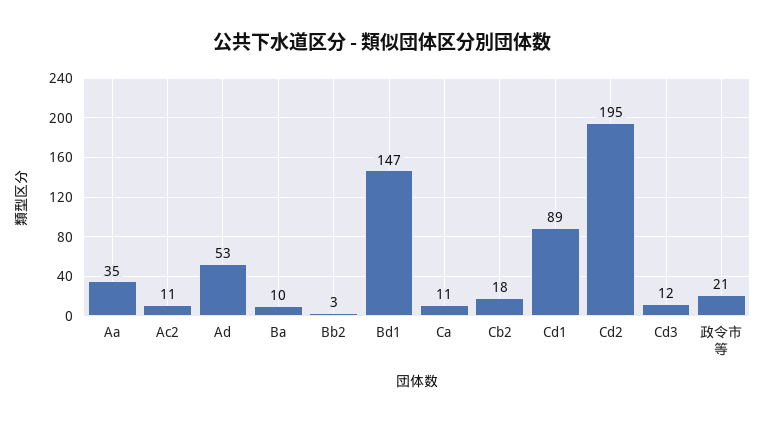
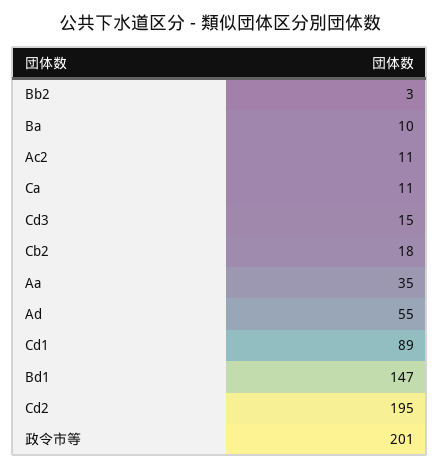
Ad: 53 -> 55
Cd3: 12 -> 15
政令市等: 21 -> 201

